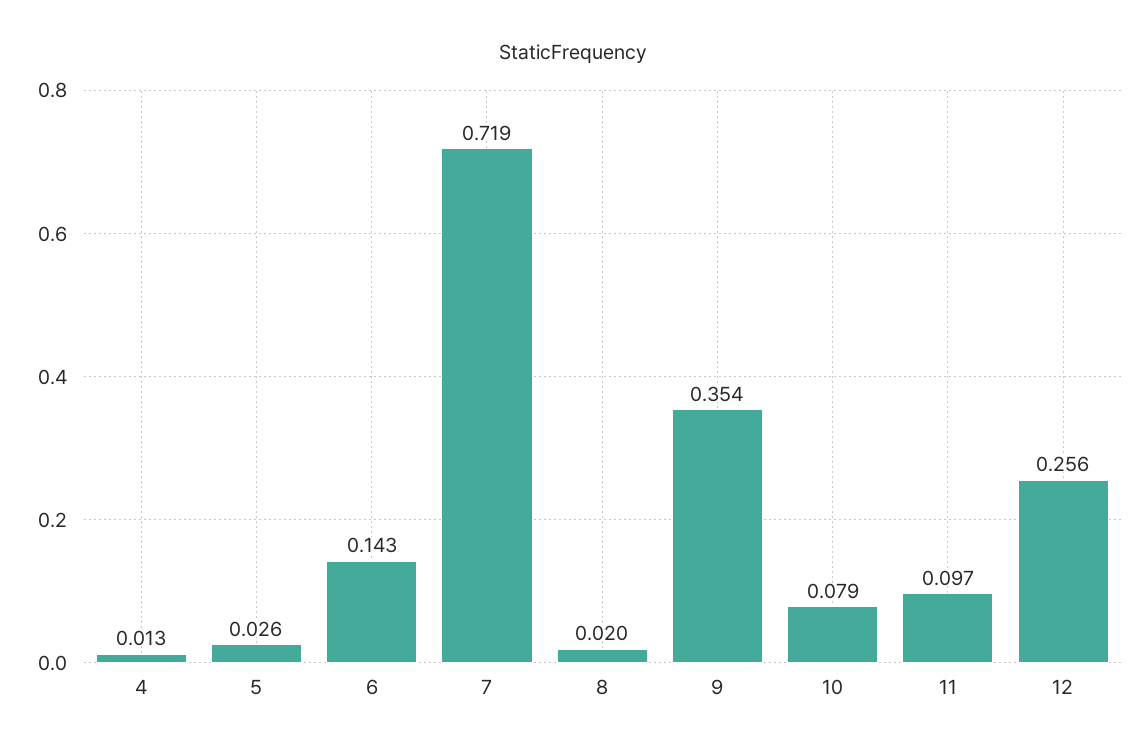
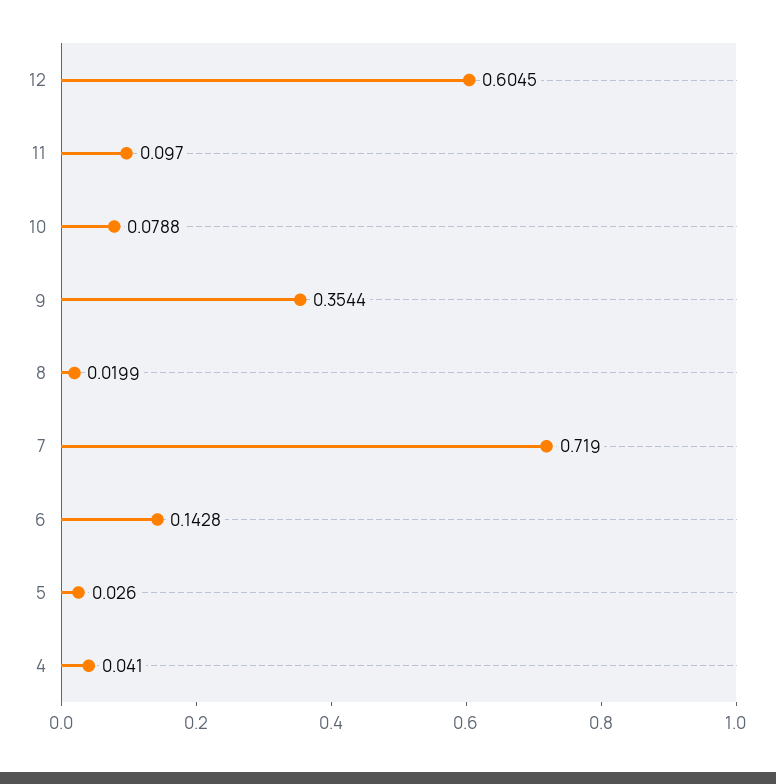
4: 0.013 -> 0.041
12: 0.256 -> 0.6045

